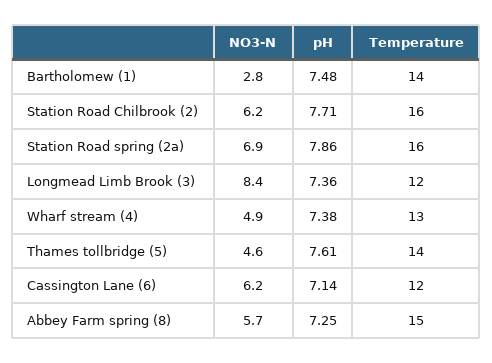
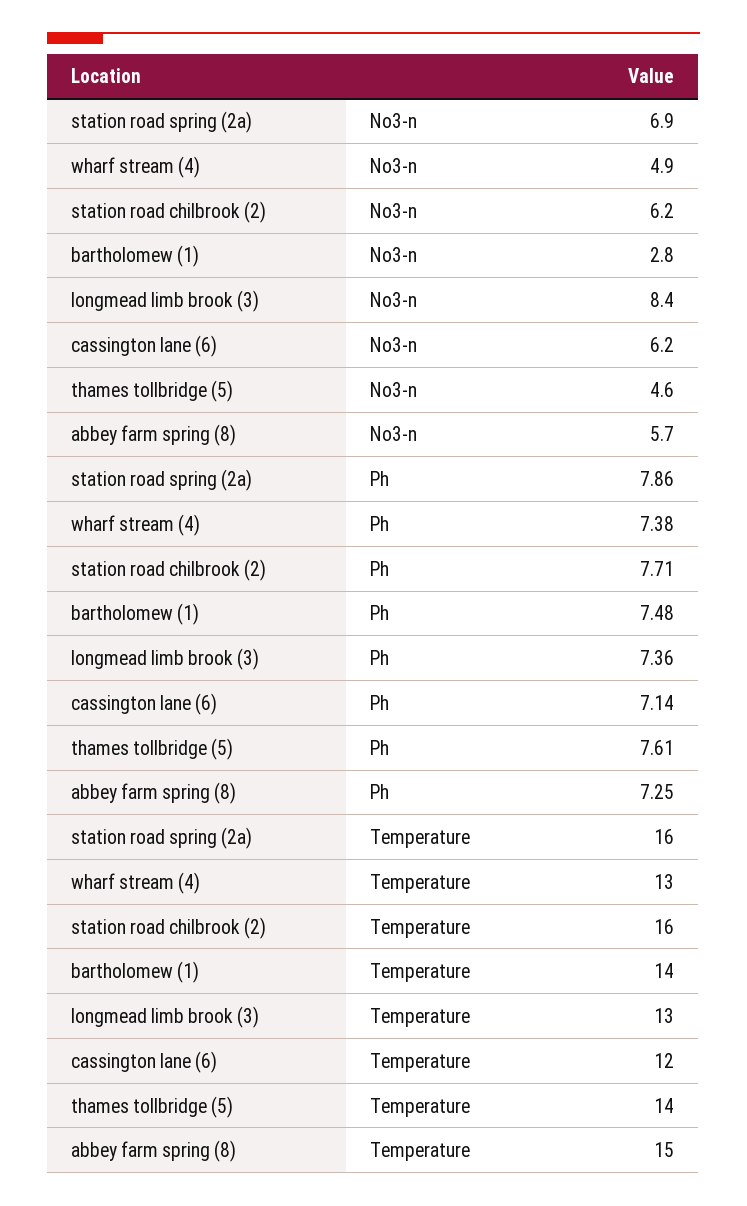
Temperature, Longmead Limb Brook (3): 12 -> 13

